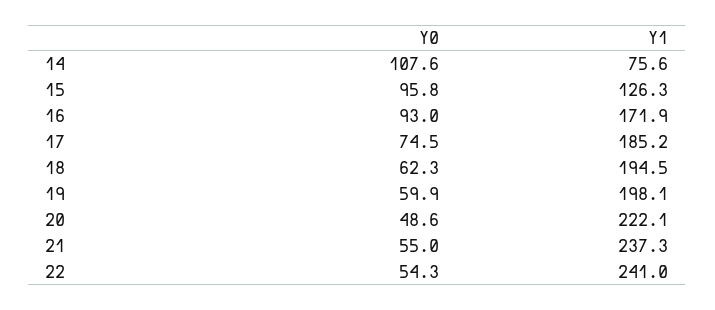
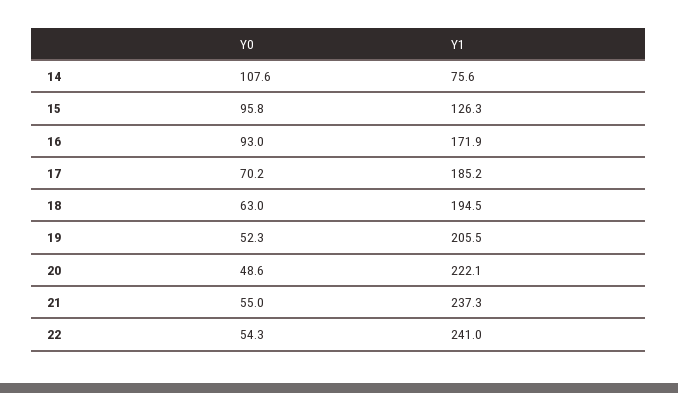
Y0, 17: 74.5 -> 70.2
Y0, 18: 62.3 -> 63
Y0, 19: 59.9 -> 52.3
Y1, 19: 198.1 -> 205.5

